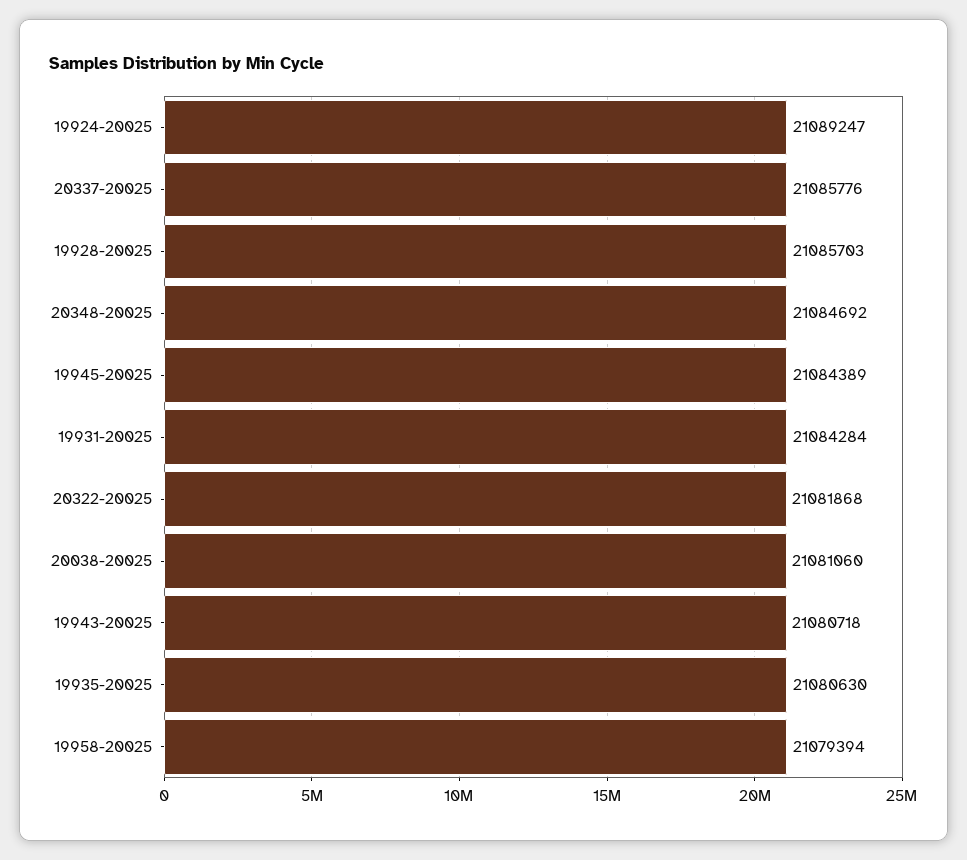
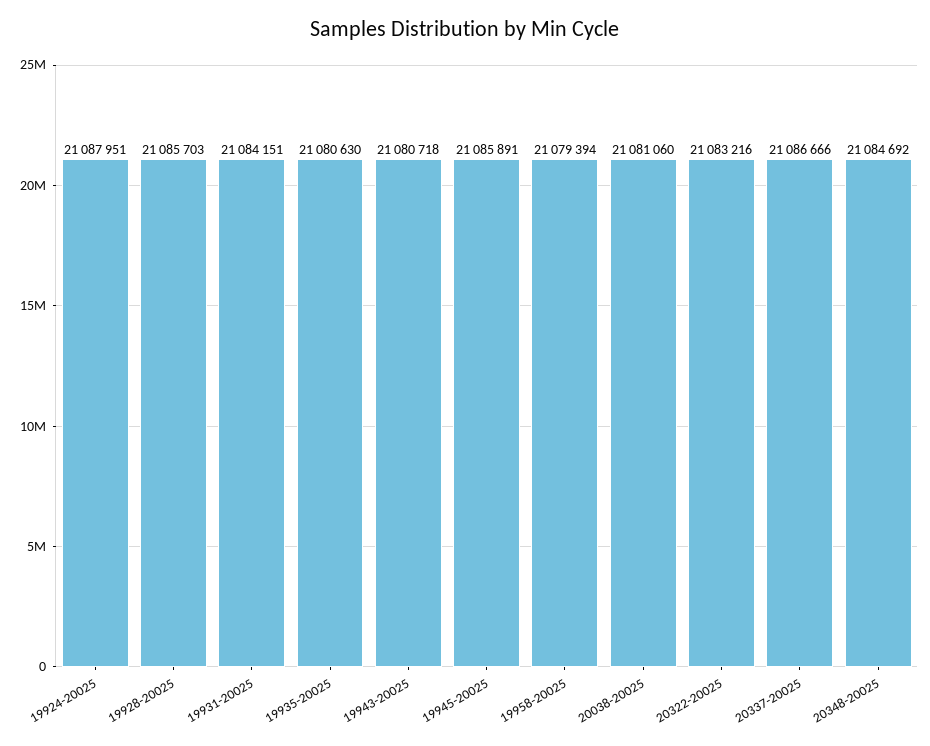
19924-20025: 21089247 -> 21087951
20337-20025: 21085776 -> 21086666
19945-20025: 21084389 -> 21085891
19931-20025: 21084284 -> 21084151
20322-20025: 21081868 -> 21083216

